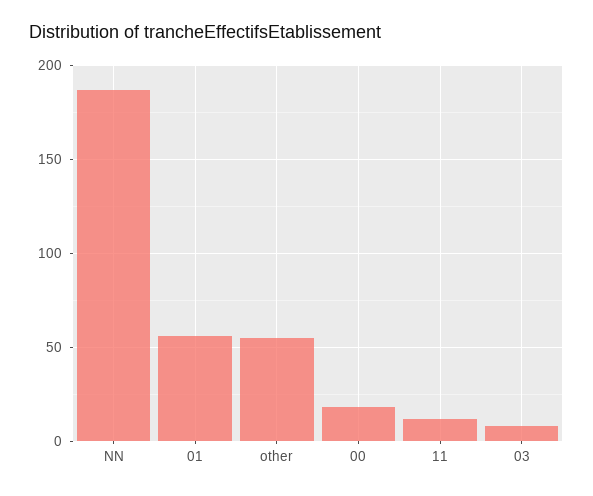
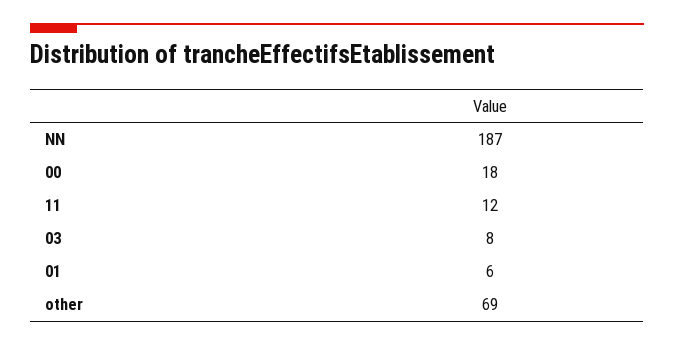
01: 55 -> 6
other: 55 -> 69

